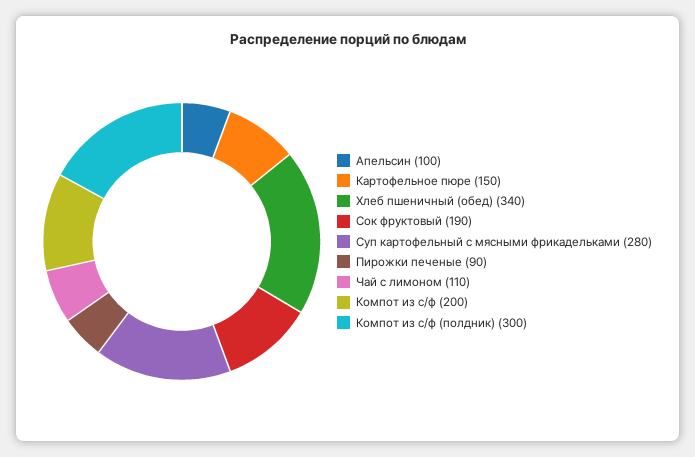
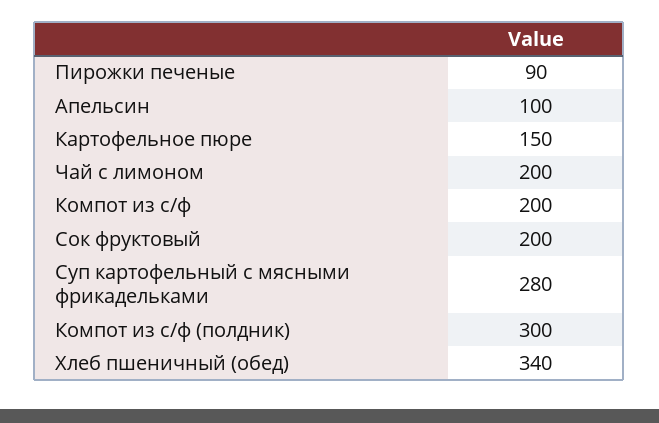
Сок фруктовый: 190 -> 200
Чай с лимоном: 110 -> 200

